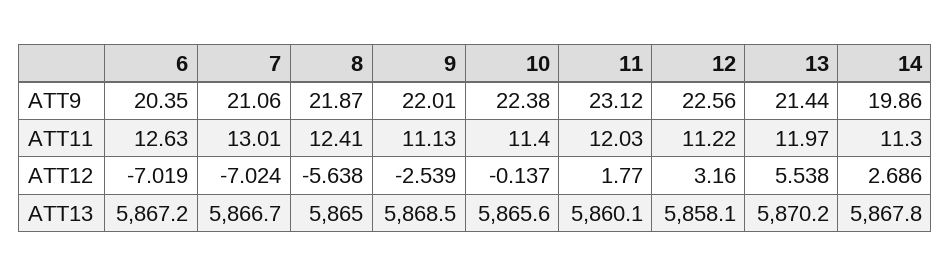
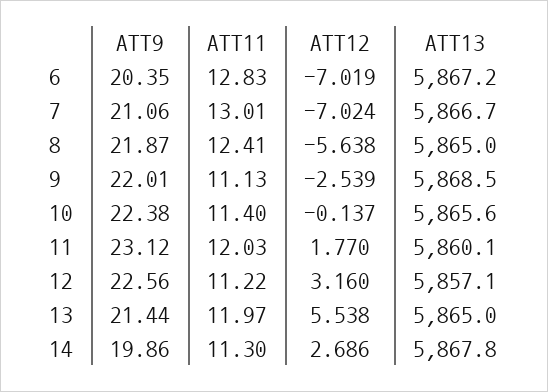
6, ATT11: 12.63 -> 12.83
12, ATT13: 5858.1 -> 5857.1
13, ATT13: 5870.2 -> 5865

